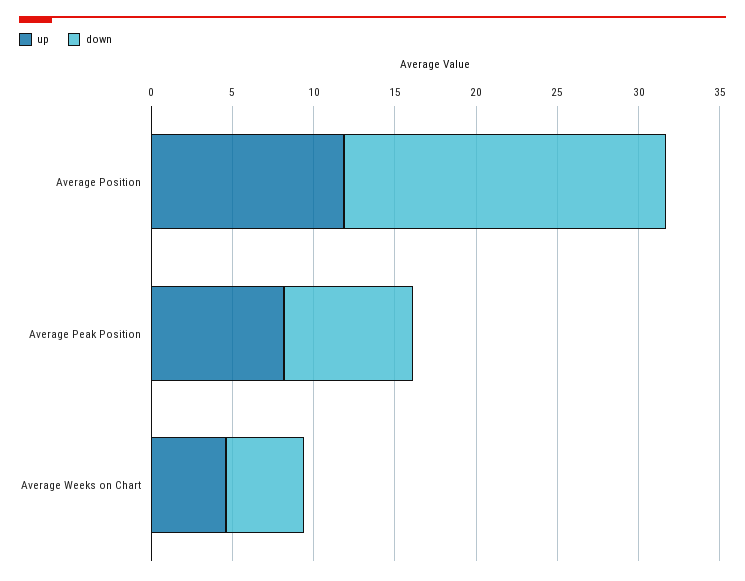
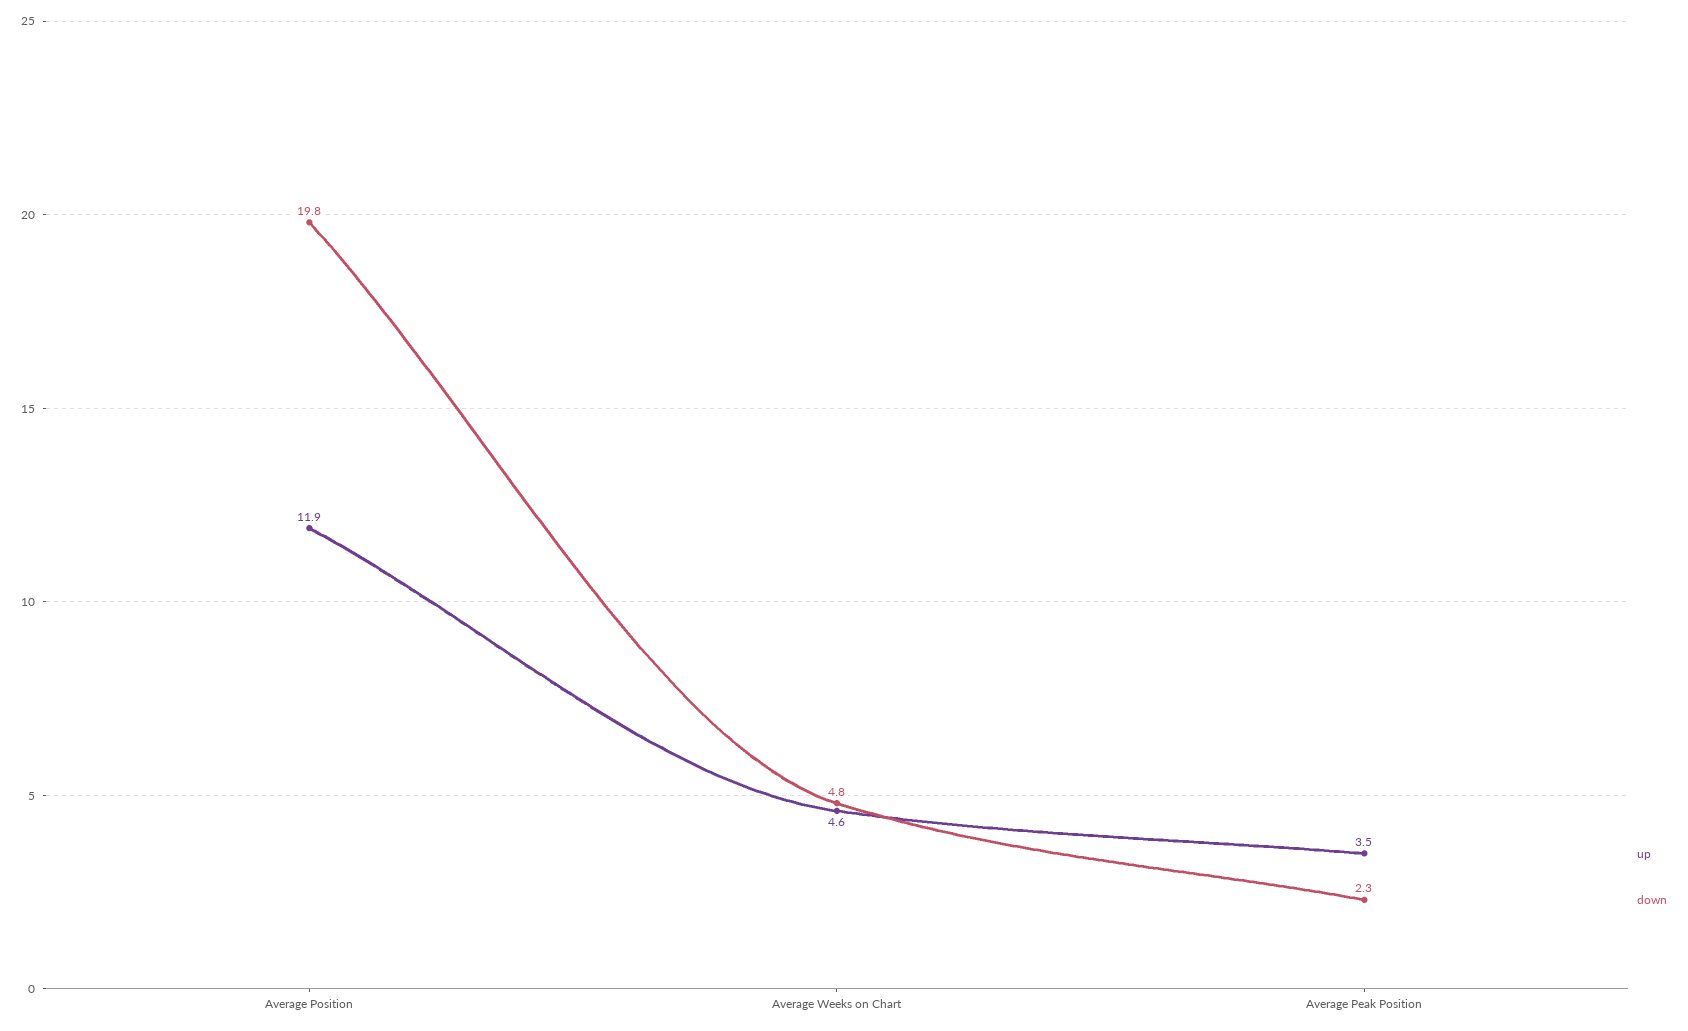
up, Average Peak Position: 8 -> 3.5
down, Average Peak Position: 8 -> 2.3

